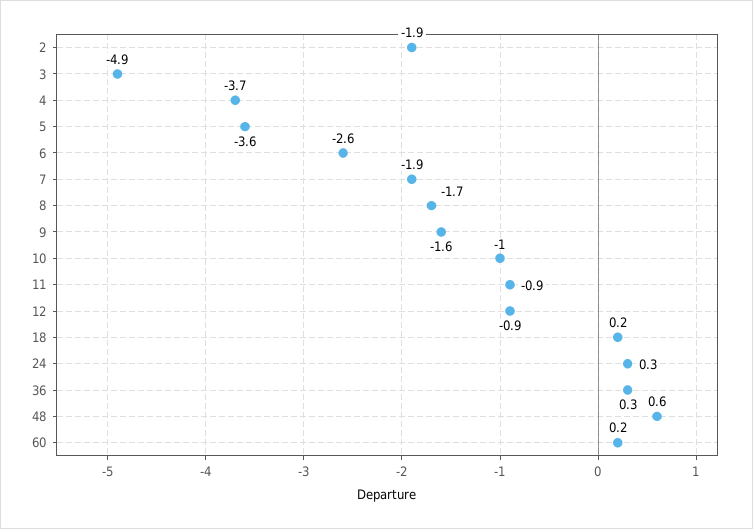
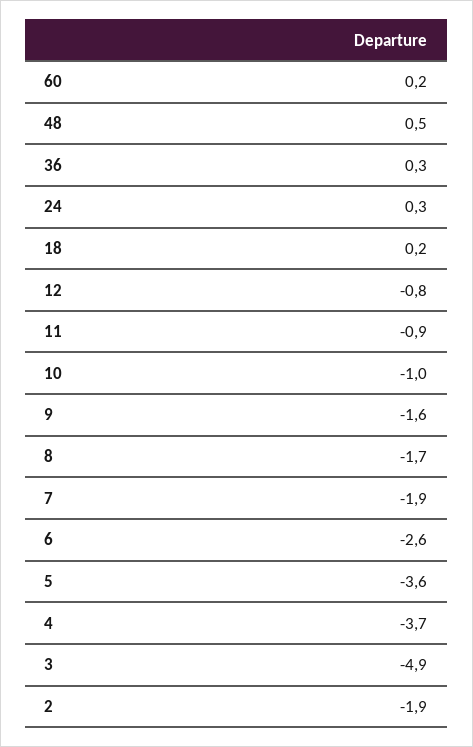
12: -0.9 -> -0.8
48: 0.6 -> 0.5

